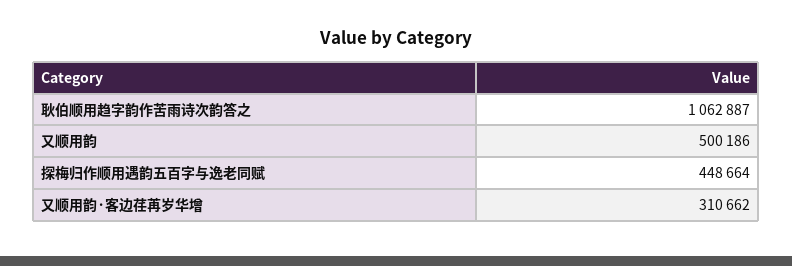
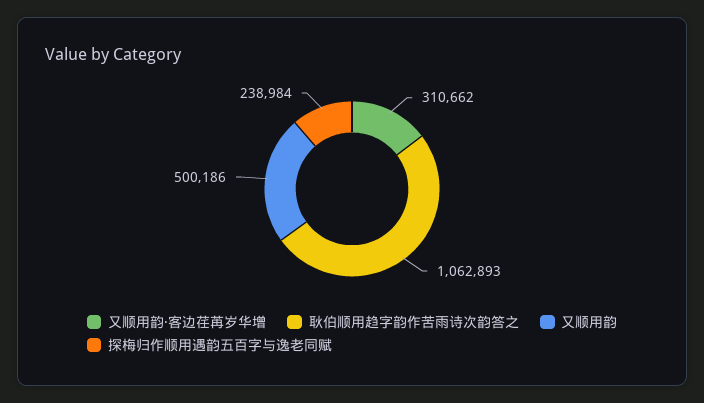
耿伯顺用趋字韵作苦雨诗次韵答之: 1062887 -> 1062893
探梅归作顺用遇韵五百字与逸老同赋: 448664 -> 238984

